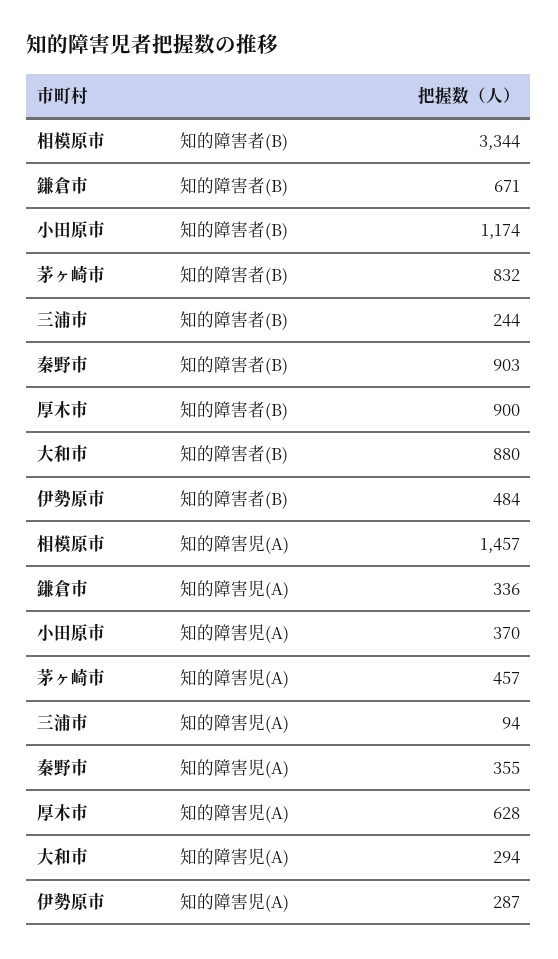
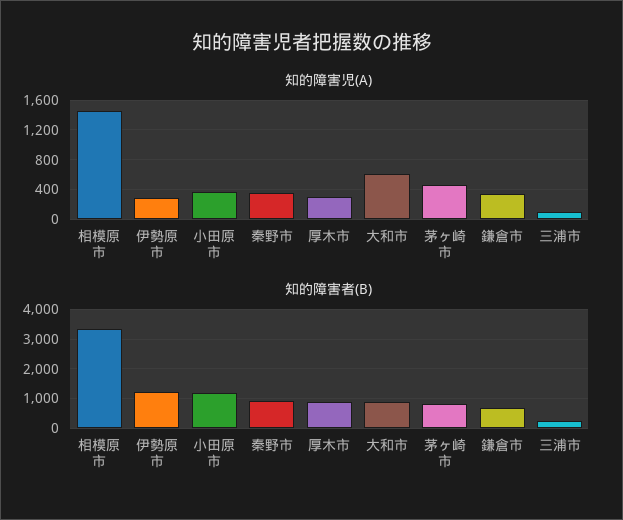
知的障害者(B), 伊勢原市: 484 -> 1250
知的障害児(A), 厚木市: 628 -> 300
知的障害児(A), 大和市: 294 -> 600

